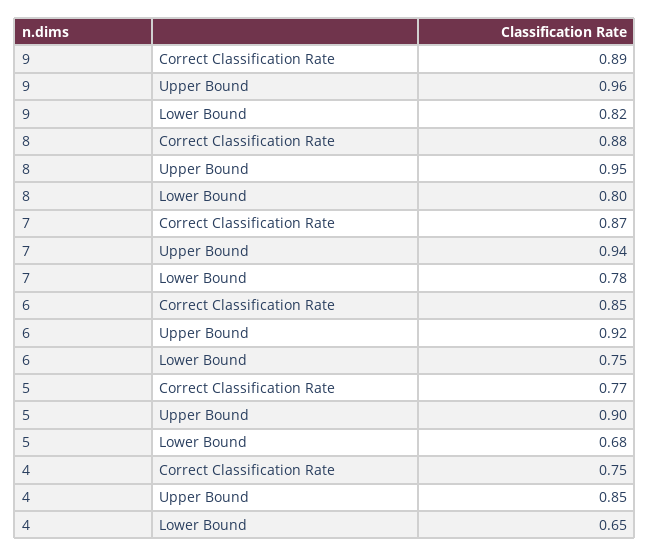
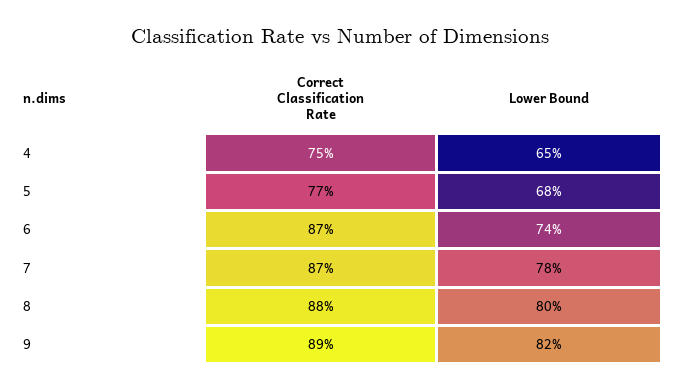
9, Upper Bound: 0.96 -> none
8, Upper Bound: 0.95 -> none
7, Upper Bound: 0.94 -> none
6, Correct Classification Rate: 0.85 -> 0.87
6, Upper Bound: 0.92 -> none
6, Lower Bound: 0.75 -> 0.74
5, Upper Bound: 0.9 -> none
4, Upper Bound: 0.85 -> none

